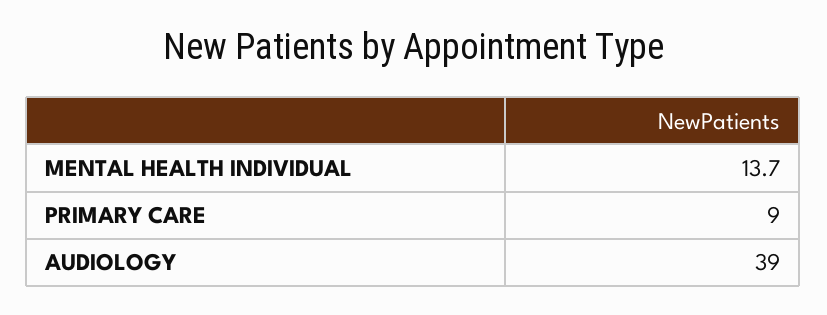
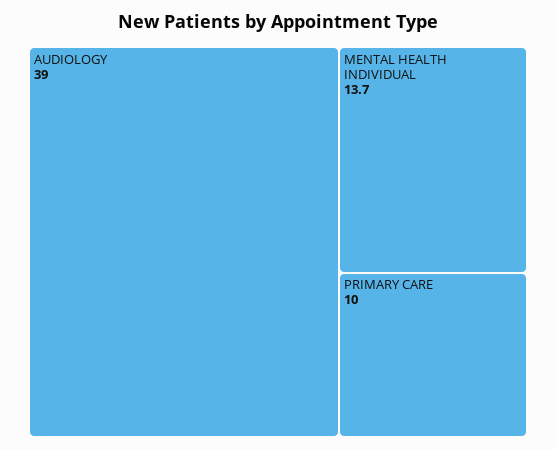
PRIMARY CARE: 9 -> 10

